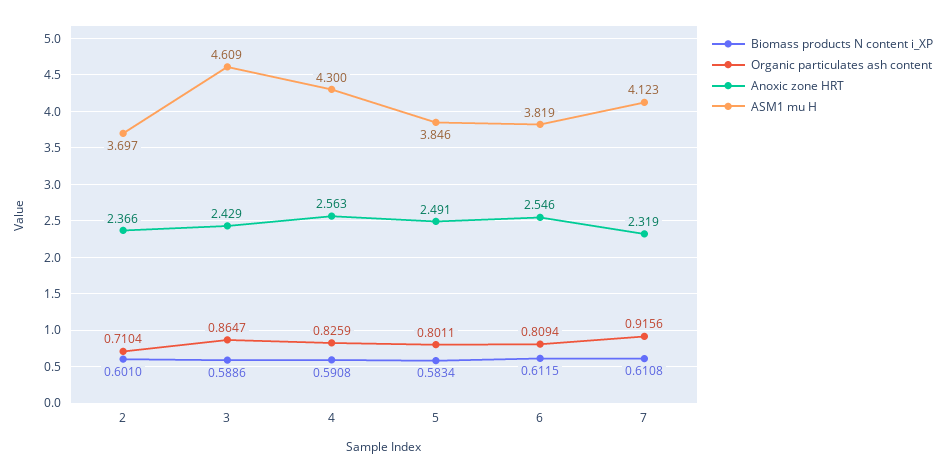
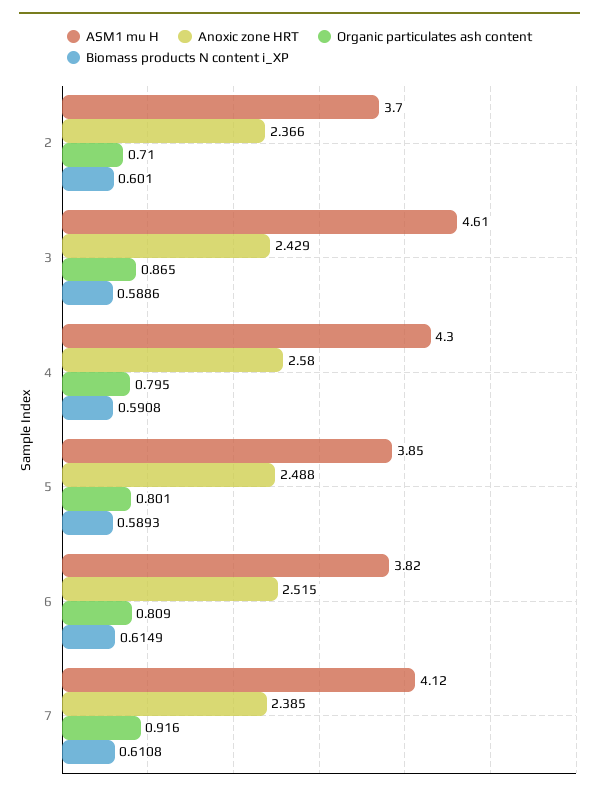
Organic particulates ash content, 4: 0.8259 -> 0.795
Anoxic zone HRT, 4: 2.563 -> 2.58
Biomass products N content i_XP, 5: 0.5834 -> 0.5893
Anoxic zone HRT, 5: 2.491 -> 2.488
Biomass products N content i_XP, 6: 0.6115 -> 0.6149
Anoxic zone HRT, 6: 2.546 -> 2.515
Anoxic zone HRT, 7: 2.319 -> 2.385

